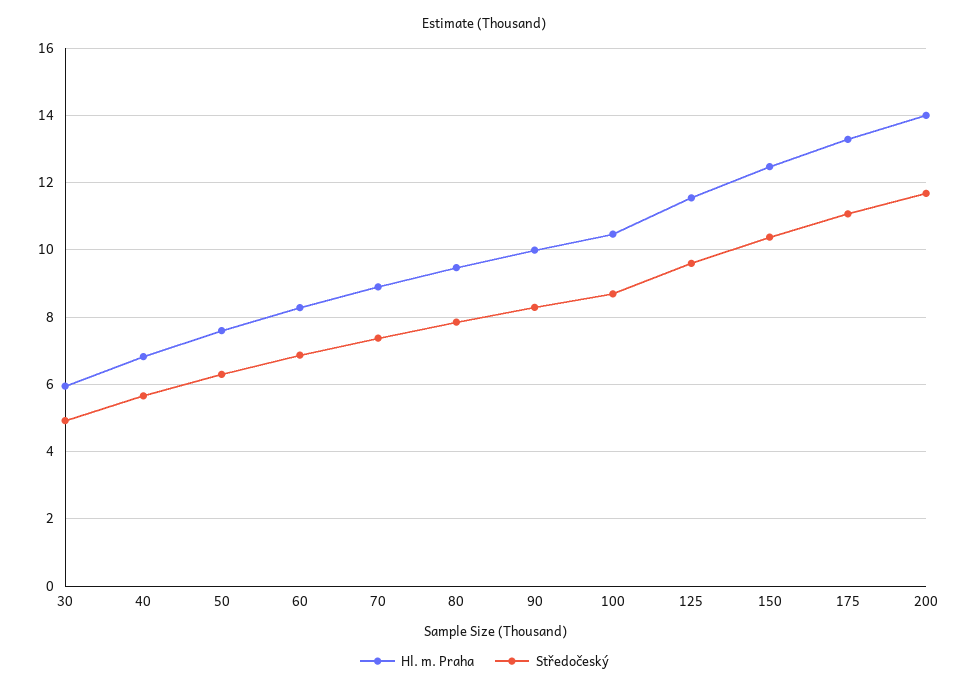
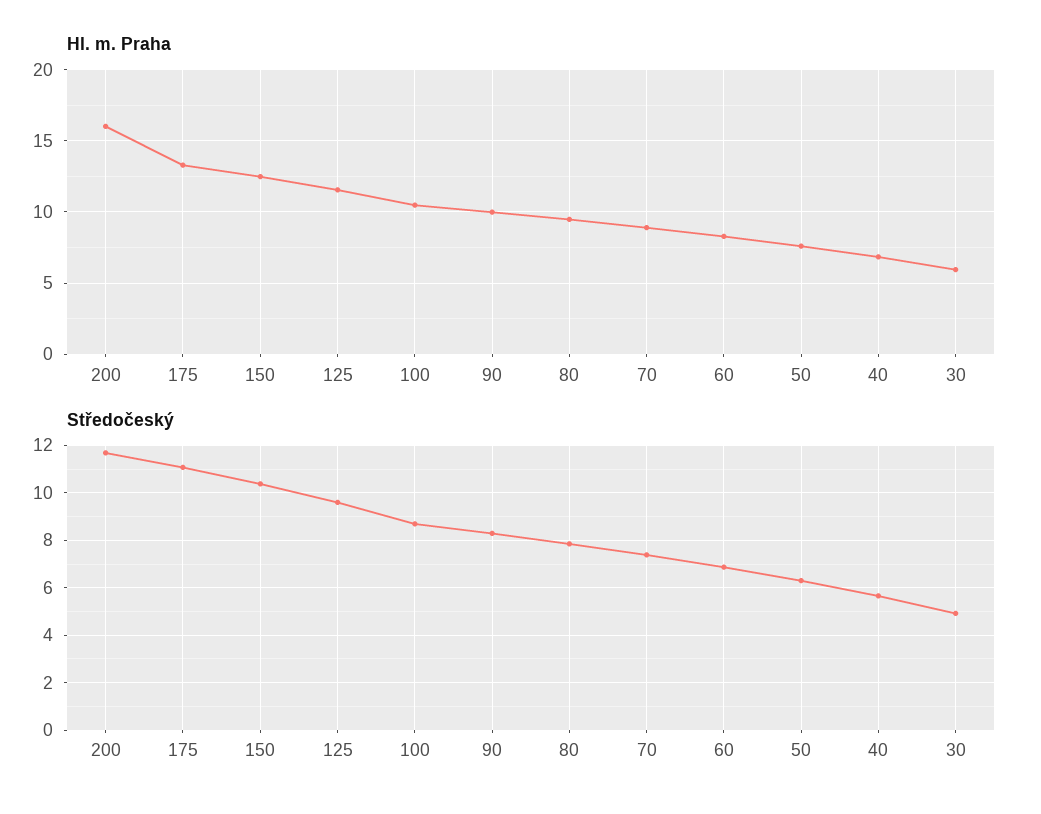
Hl. m. Praha, 200: 14 -> 16

